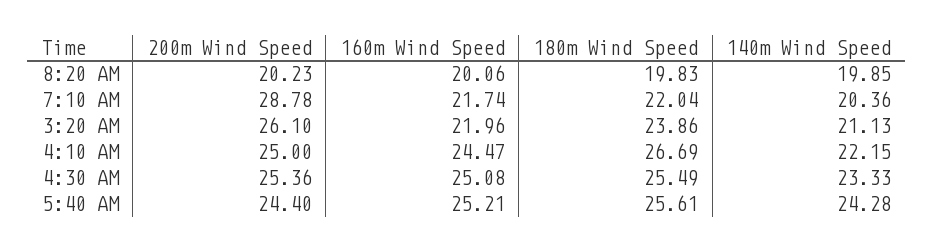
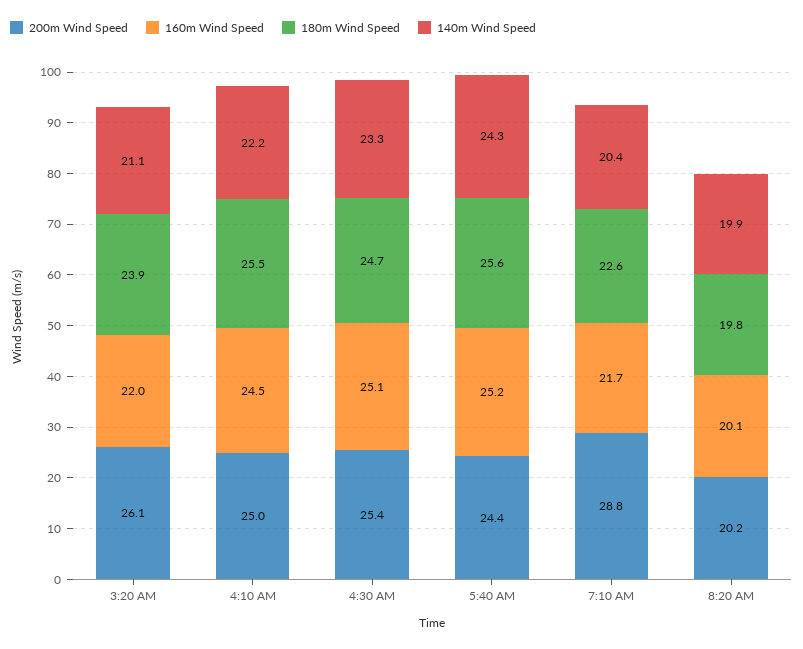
180m Wind Speed, 7:10 AM: 22.04 -> 22.6
180m Wind Speed, 4:10 AM: 26.69 -> 25.5
180m Wind Speed, 4:30 AM: 25.49 -> 24.7

